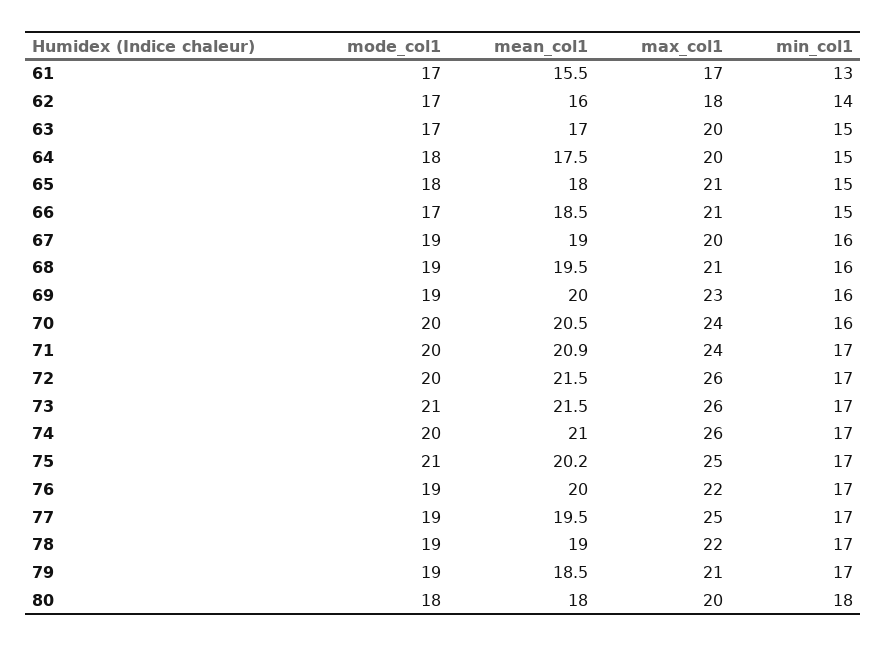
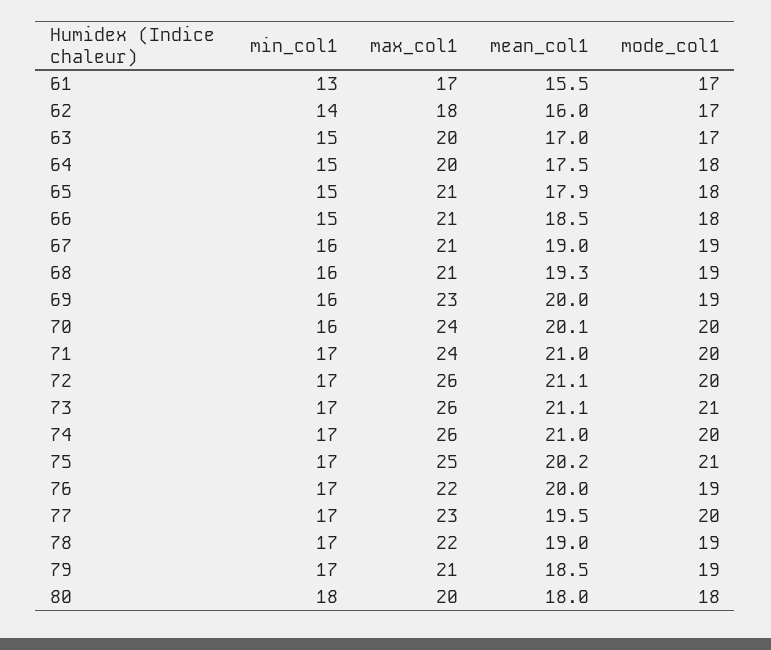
mean_col1, 65: 18 -> 17.9
mode_col1, 66: 17 -> 18
max_col1, 67: 20 -> 21
mean_col1, 68: 19.5 -> 19.3
mean_col1, 70: 20.5 -> 20.1
mean_col1, 71: 20.9 -> 21
mean_col1, 72: 21.5 -> 21.1
mean_col1, 73: 21.5 -> 21.1
mode_col1, 77: 19 -> 20
max_col1, 77: 25 -> 23

